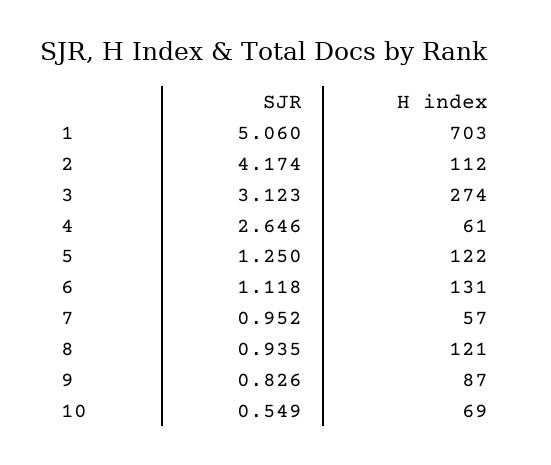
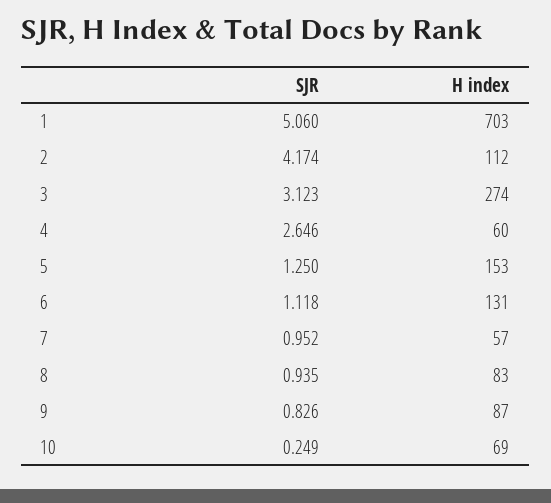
H index, 4: 61 -> 60
H index, 5: 122 -> 153
H index, 8: 121 -> 83
SJR, 10: 0.549 -> 0.249

